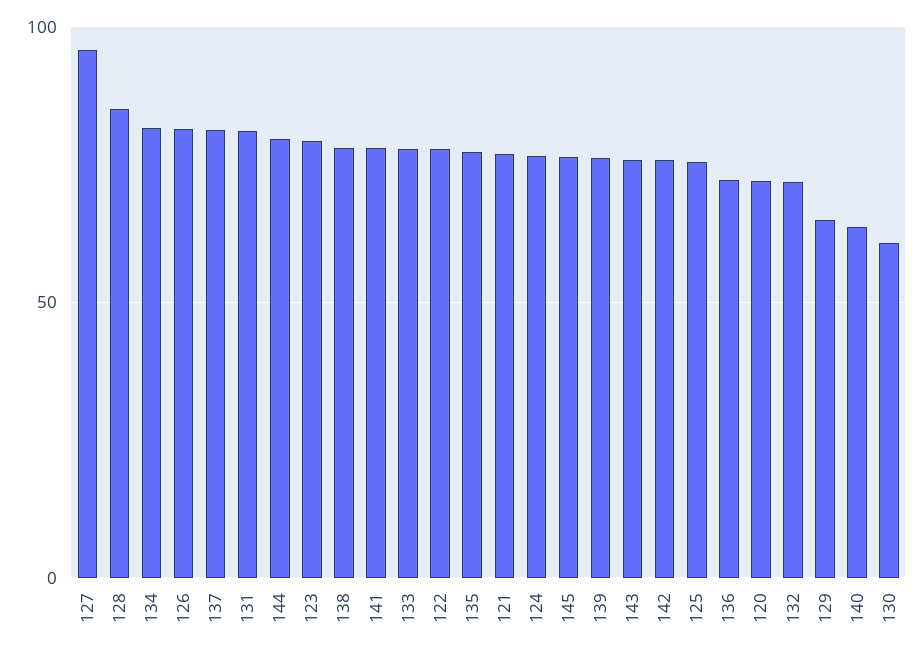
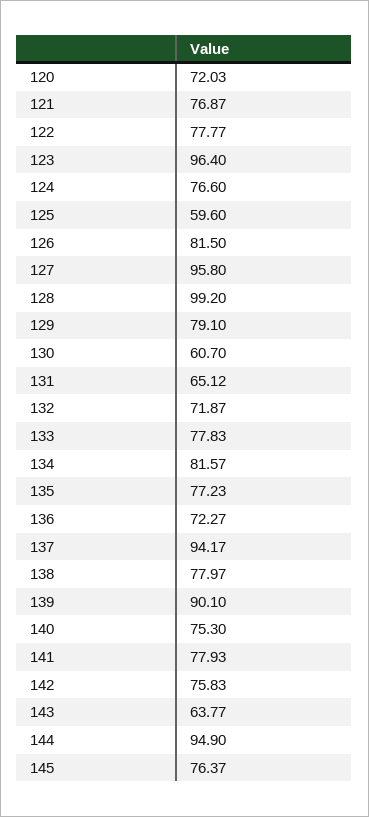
128: 85 -> 99.2
137: 80 -> 94.17
131: 80 -> 65.12
144: 80 -> 94.9
123: 80 -> 96.4
139: 75 -> 90.1
143: 75 -> 63.77
125: 75 -> 59.6
129: 65 -> 79.1
140: 65 -> 75.3

